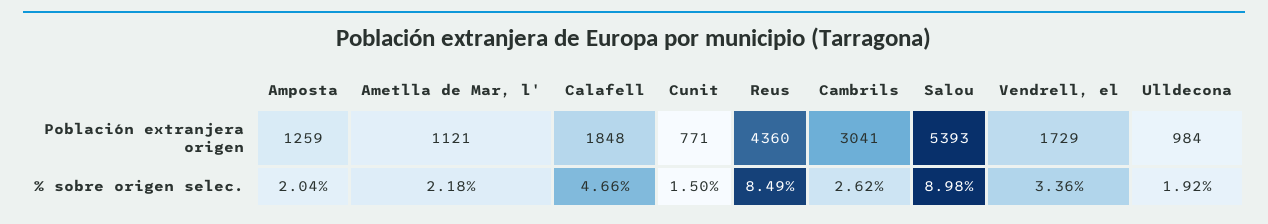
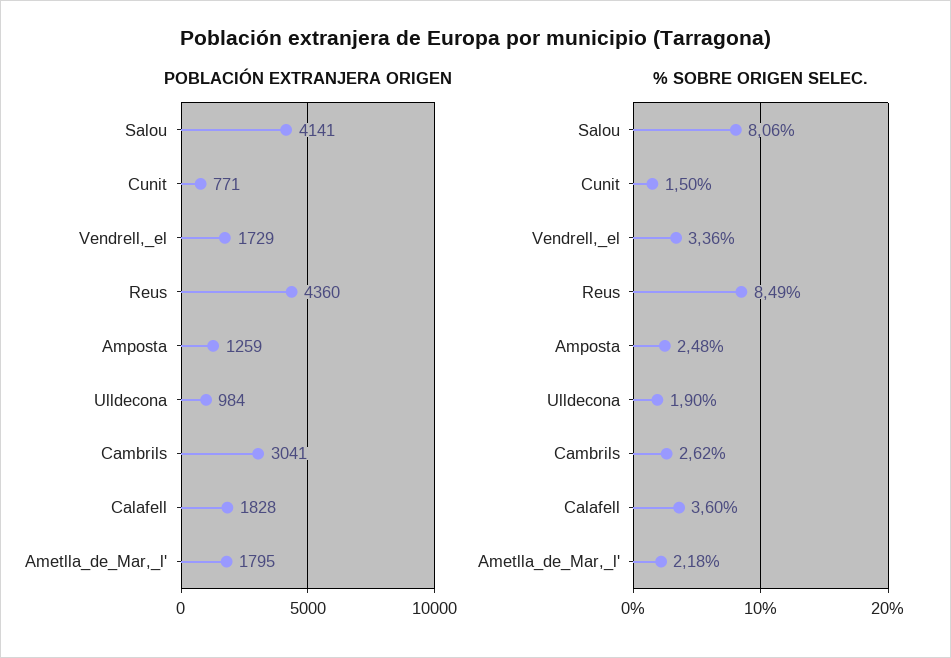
Población extranjera origen, Ametlla de Mar, l': 1121 -> 1795
Población extranjera origen, Calafell: 1848 -> 1828
Población extranjera origen, Salou: 5393 -> 4141
% sobre origen selec., Amposta: 2.04 -> 2.48
% sobre origen selec., Calafell: 4.66 -> 3.6
% sobre origen selec., Salou: 8.98 -> 8.06
% sobre origen selec., Ulldecona: 1.92 -> 1.9

